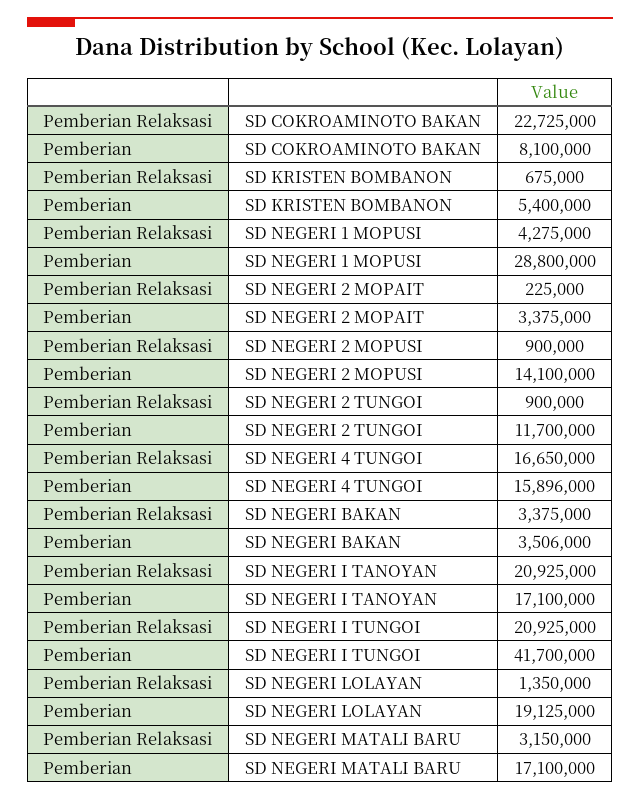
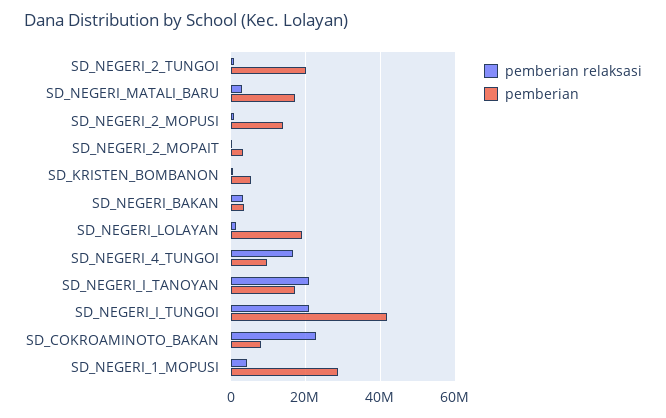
Pemberian, SD NEGERI 2 TUNGOI: 11700000 -> 20000000
Pemberian, SD NEGERI 4 TUNGOI: 15896000 -> 10000000

